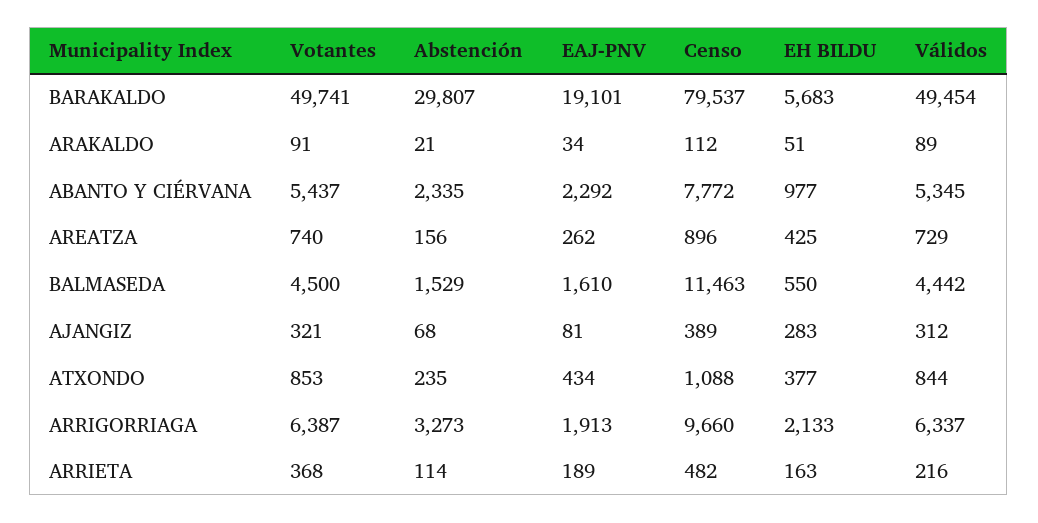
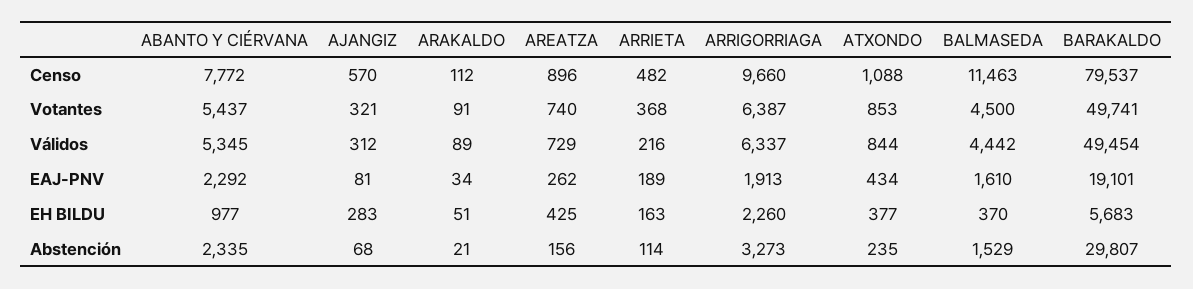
EH BILDU, BALMASEDA: 550 -> 370
Censo, AJANGIZ: 389 -> 570
EH BILDU, ARRIGORRIAGA: 2133 -> 2260

